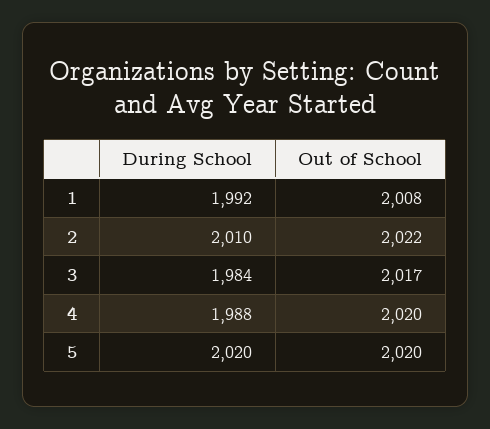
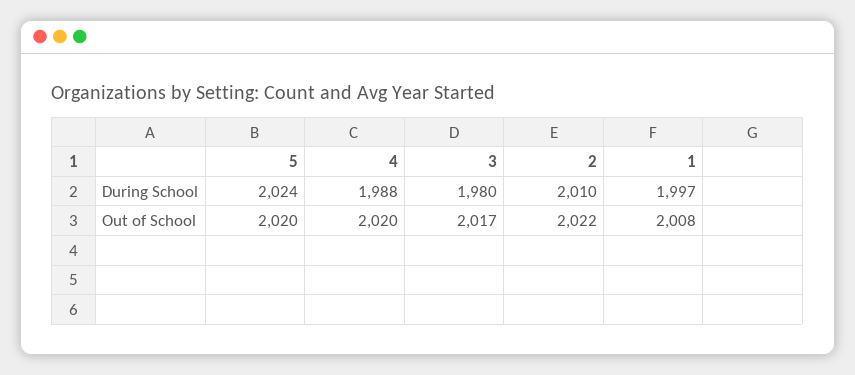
During School, 1: 1992 -> 1997
During School, 3: 1984 -> 1980
During School, 5: 2020 -> 2024

